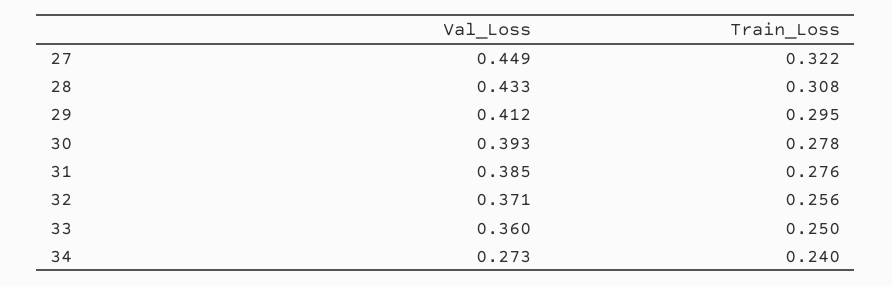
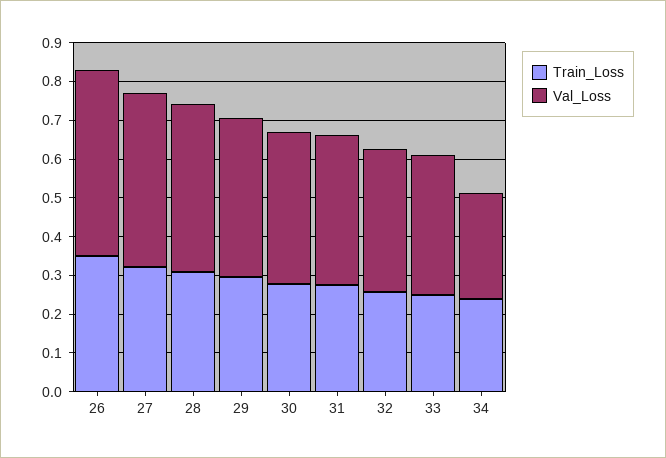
Train_Loss, 26: none -> 0.35
Val_Loss, 26: none -> 0.475

